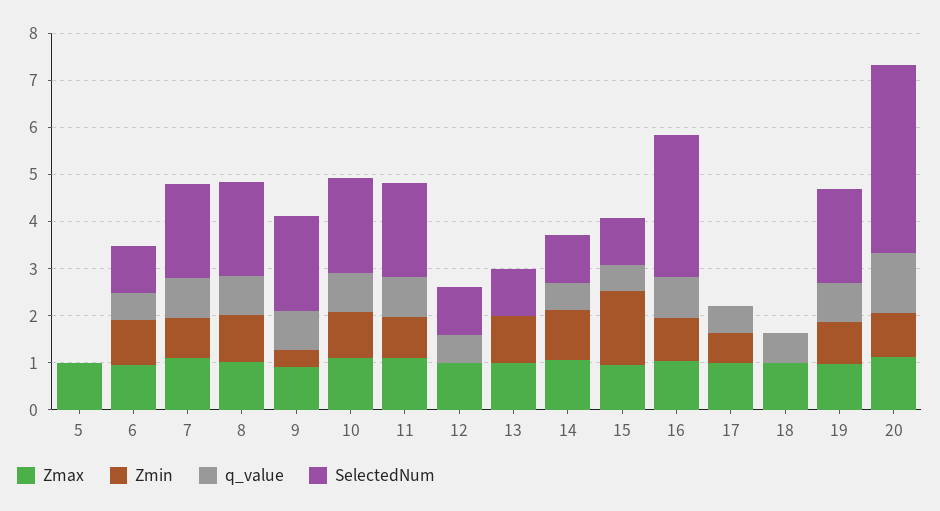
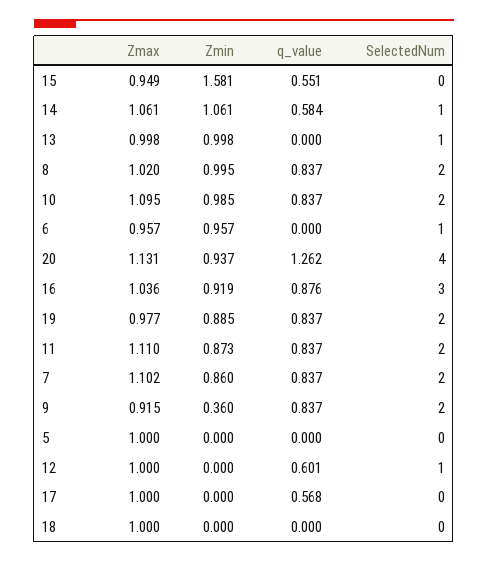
q_value, 6: 0.6 -> 0
SelectedNum, 15: 1 -> 0
Zmin, 17: 0.6 -> 0
q_value, 18: 0.6 -> 0

